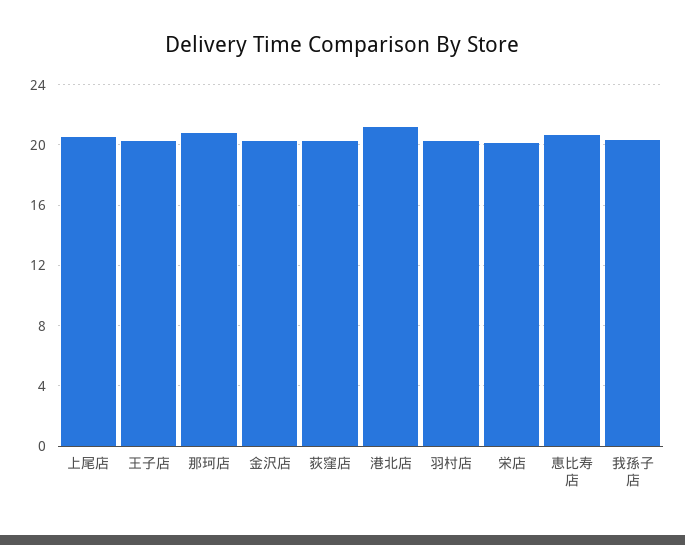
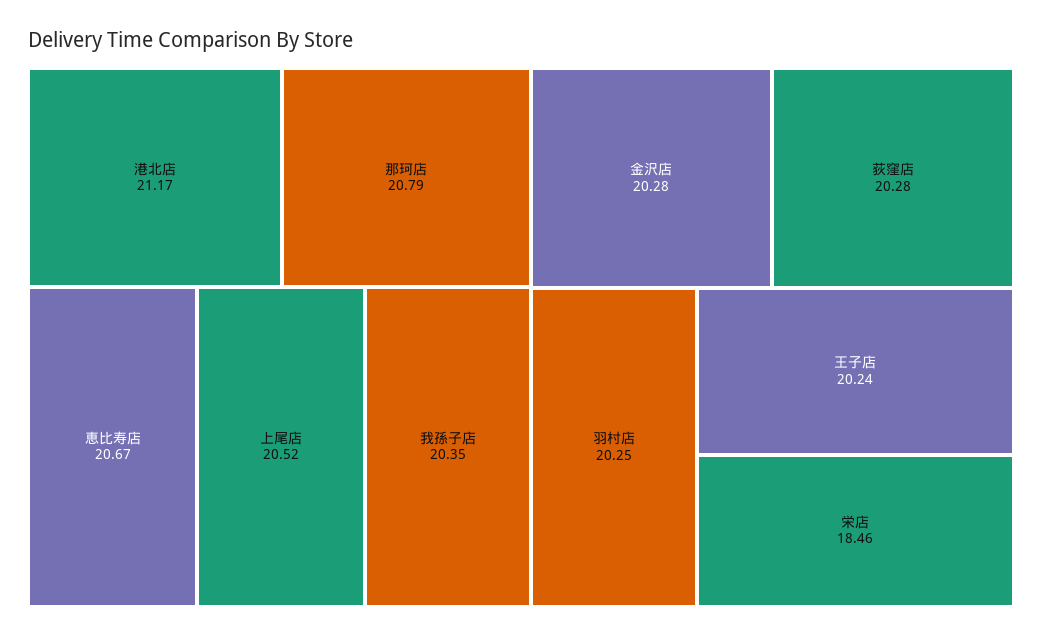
栄店: 20 -> 18.46

